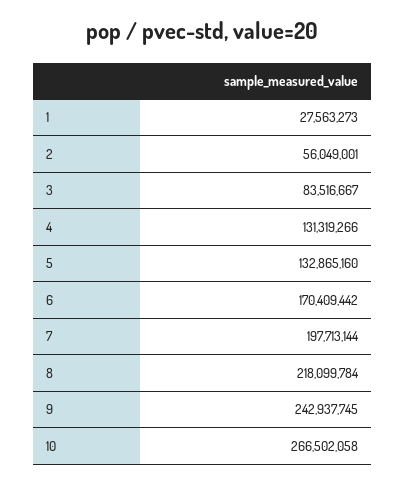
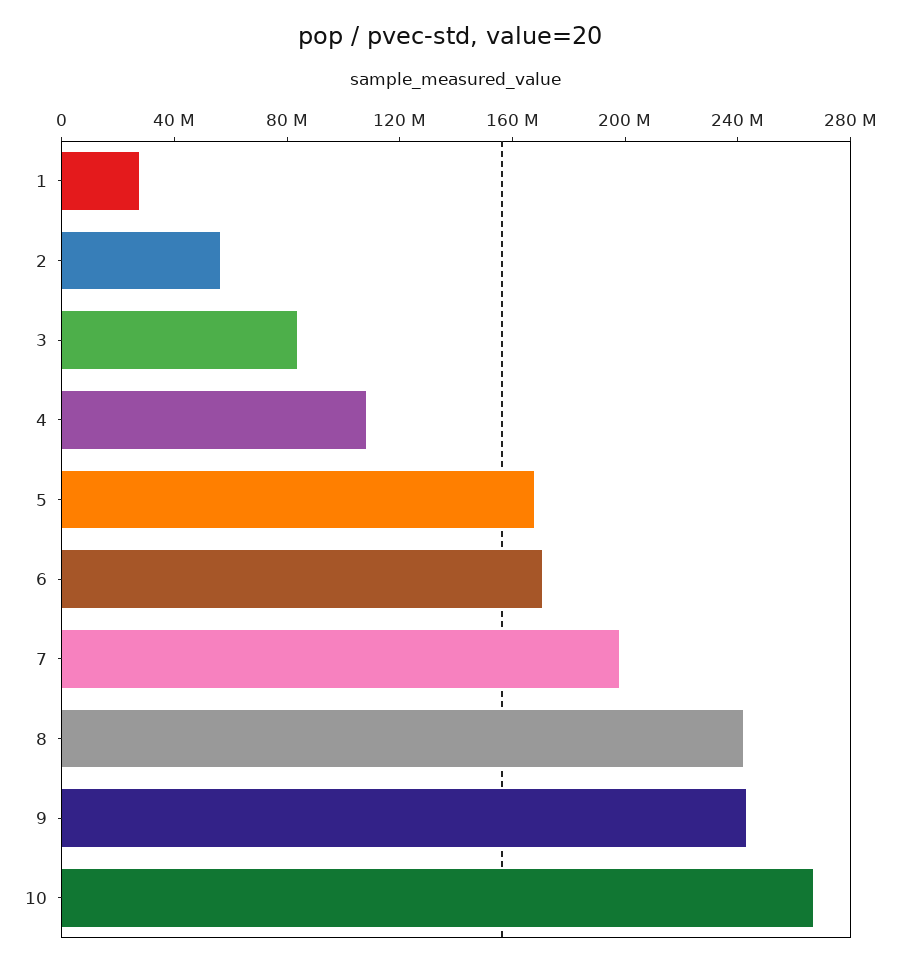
4: 131319266 -> 110000000
5: 132865160 -> 170000000
8: 218099784 -> 240000000

